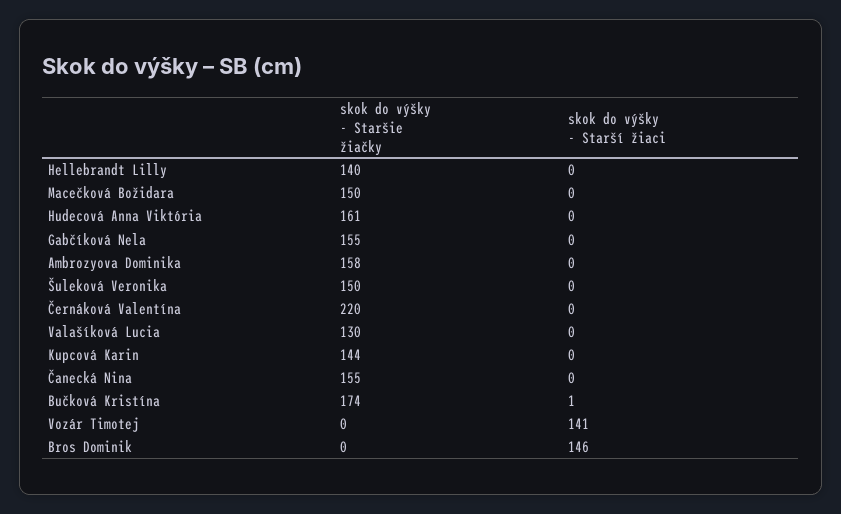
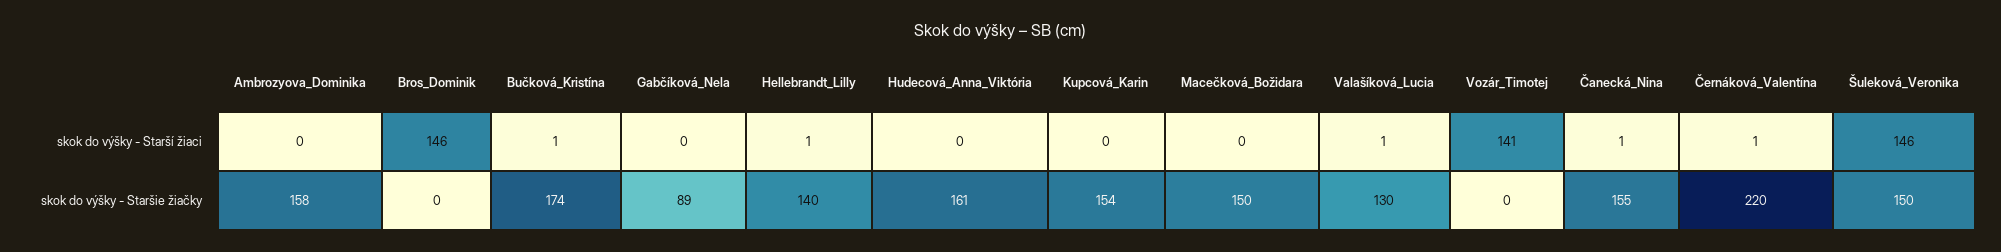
skok do výšky - Starší žiaci, Hellebrandt Lilly: 0 -> 1
skok do výšky - Staršie žiačky, Gabčíková Nela: 155 -> 89
skok do výšky - Starší žiaci, Šuleková Veronika: 0 -> 146
skok do výšky - Starší žiaci, Černáková Valentína: 0 -> 1
skok do výšky - Starší žiaci, Valašíková Lucia: 0 -> 1
skok do výšky - Staršie žiačky, Kupcová Karin: 144 -> 154
skok do výšky - Starší žiaci, Čanecká Nina: 0 -> 1

